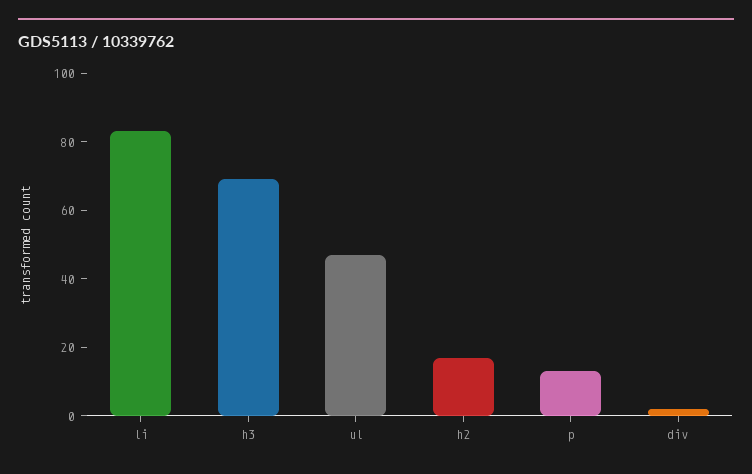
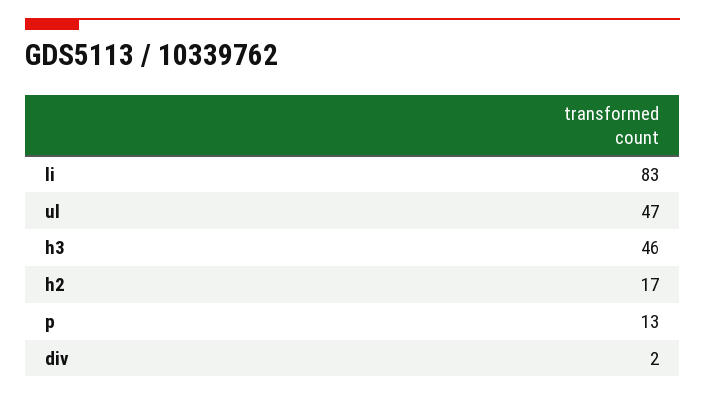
h3: 70 -> 46

